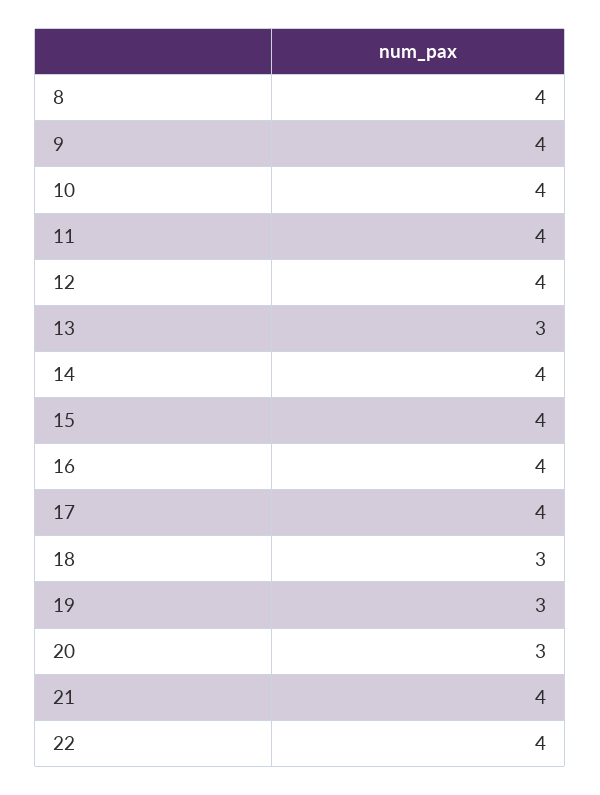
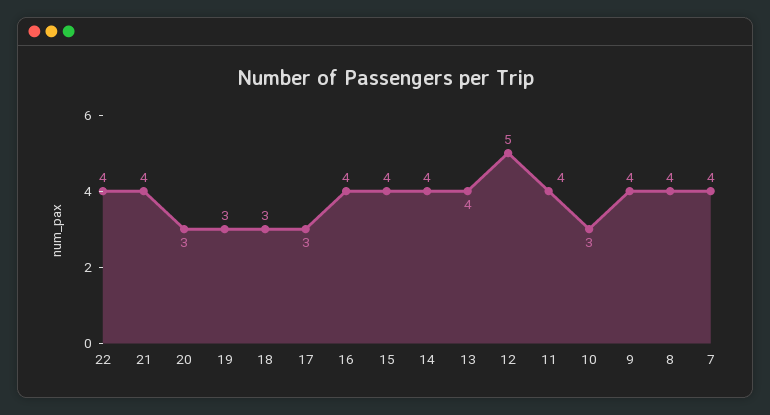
10: 4 -> 3
12: 4 -> 5
13: 3 -> 4
17: 4 -> 3
7: none -> 4

